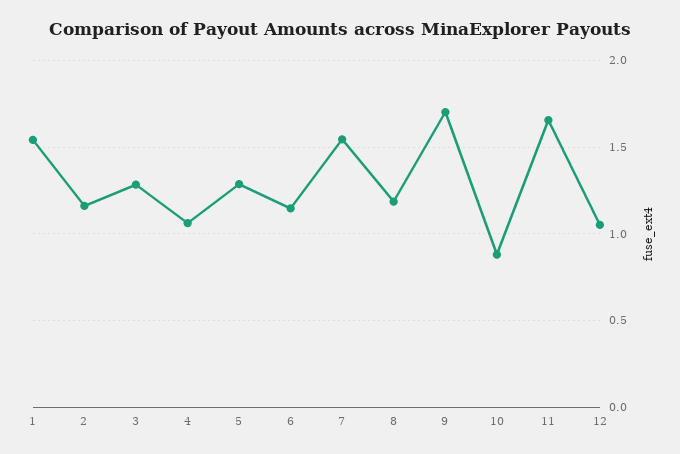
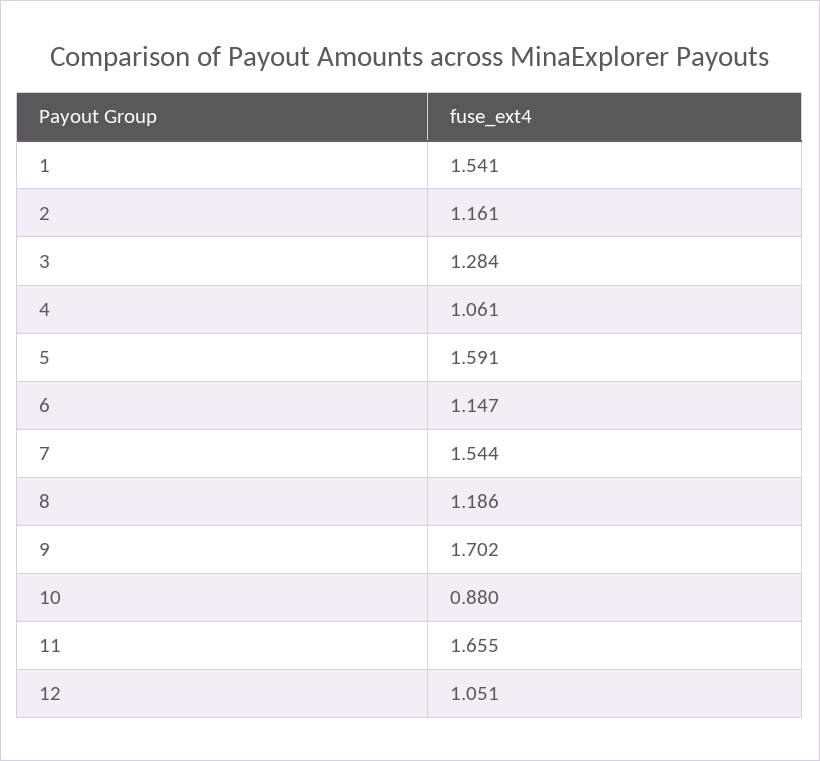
5: 1.3 -> 1.591

